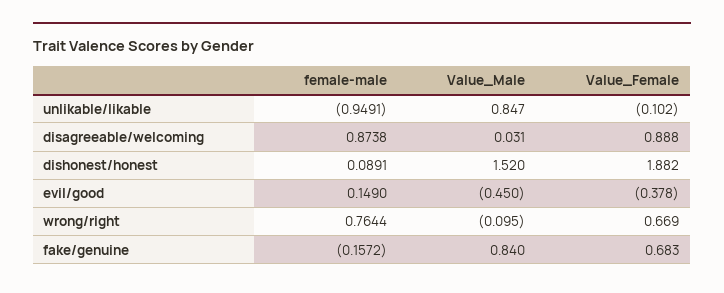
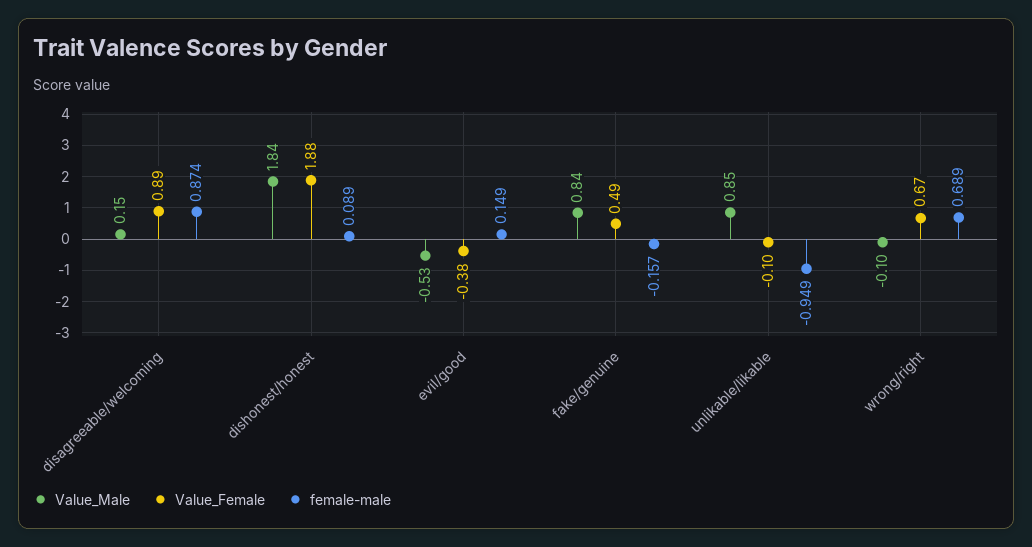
Value_Male, disagreeable/welcoming: 0.031 -> 0.15
Value_Male, dishonest/honest: 1.52 -> 1.84
Value_Male, evil/good: -0.45 -> -0.53
female-male, wrong/right: 0.7644 -> 0.689
Value_Female, fake/genuine: 0.683 -> 0.49

